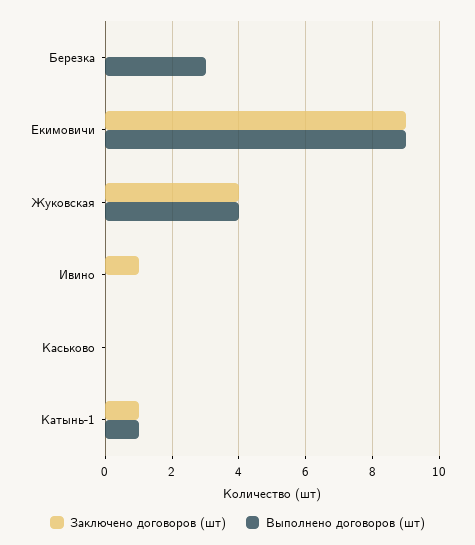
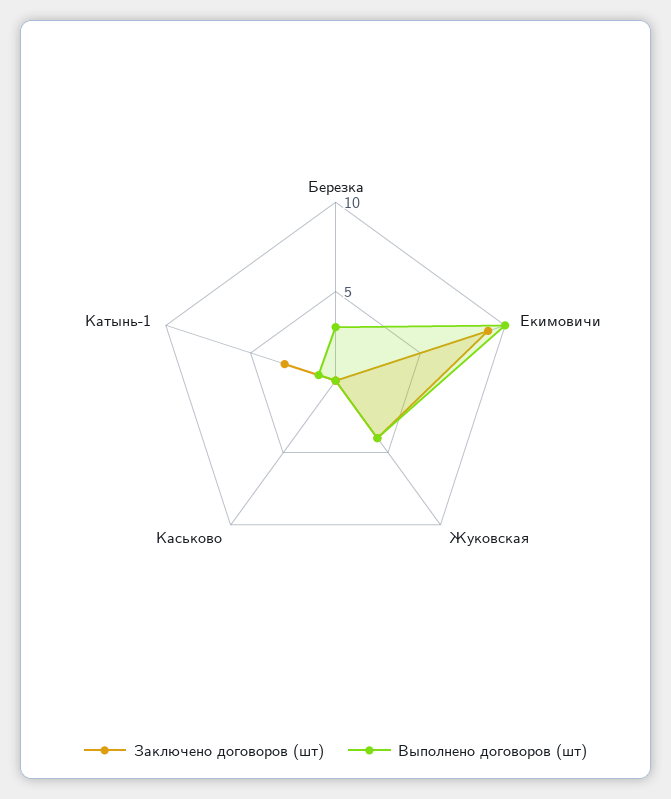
Выполнено договоров (шт), Екимовичи: 9 -> 10
Заключено договоров (шт), Ивино: 1 -> none
Выполнено договоров (шт), Ивино: 0 -> none
Заключено договоров (шт), Катынь-1: 1 -> 3

